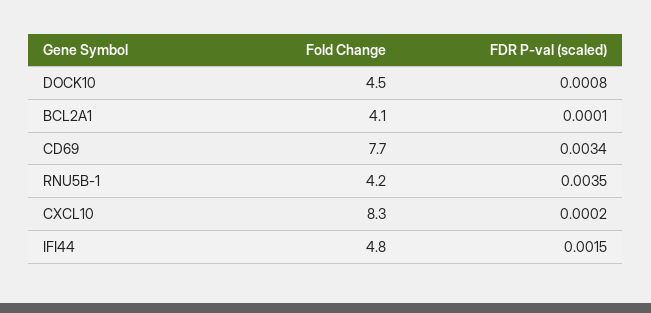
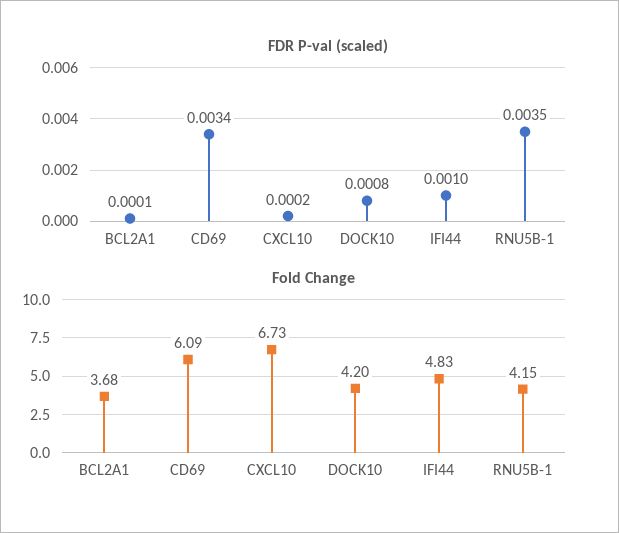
Fold Change, DOCK10: 4.5 -> 4.2
Fold Change, BCL2A1: 4.1 -> 3.68
Fold Change, CD69: 7.7 -> 6.09
Fold Change, CXCL10: 8.3 -> 6.73
FDR P-val (scaled), IFI44: 0.0015 -> 0.001

